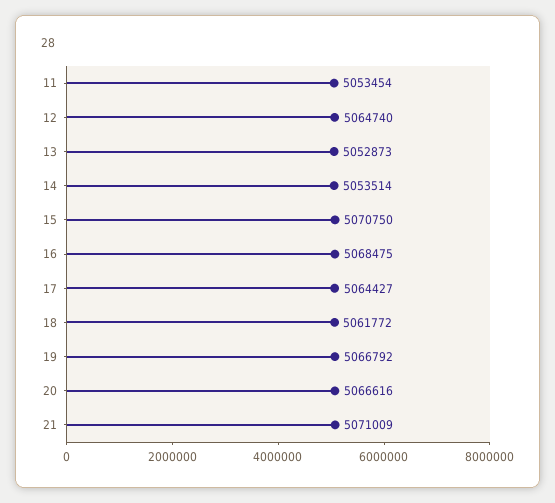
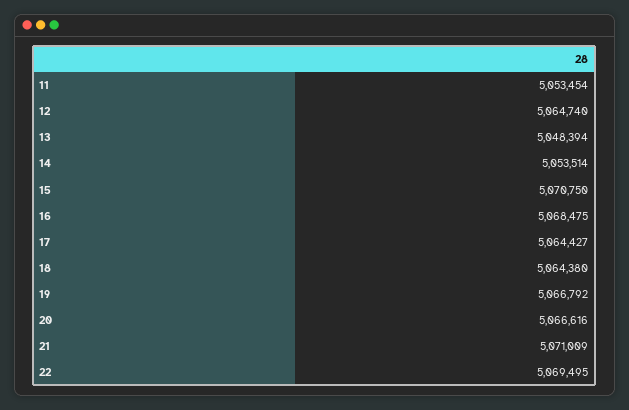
13: 5052873 -> 5048394
18: 5061772 -> 5064380
22: none -> 5069495

